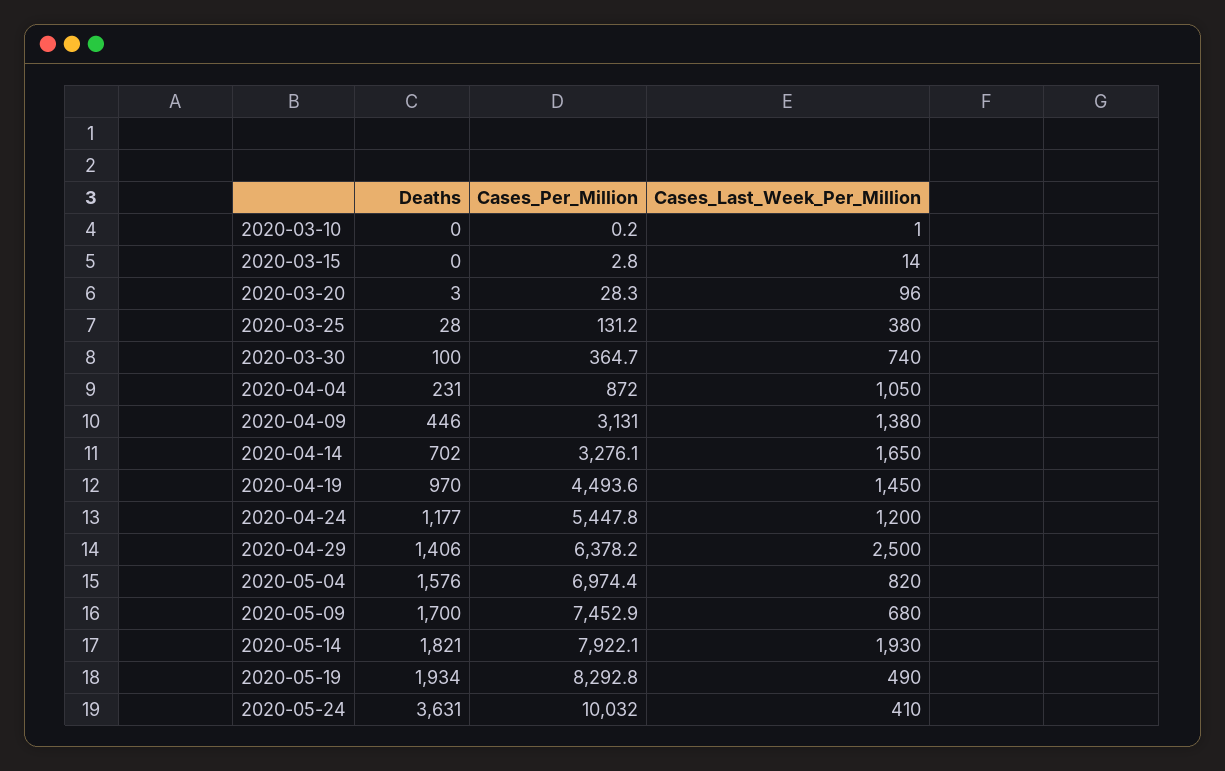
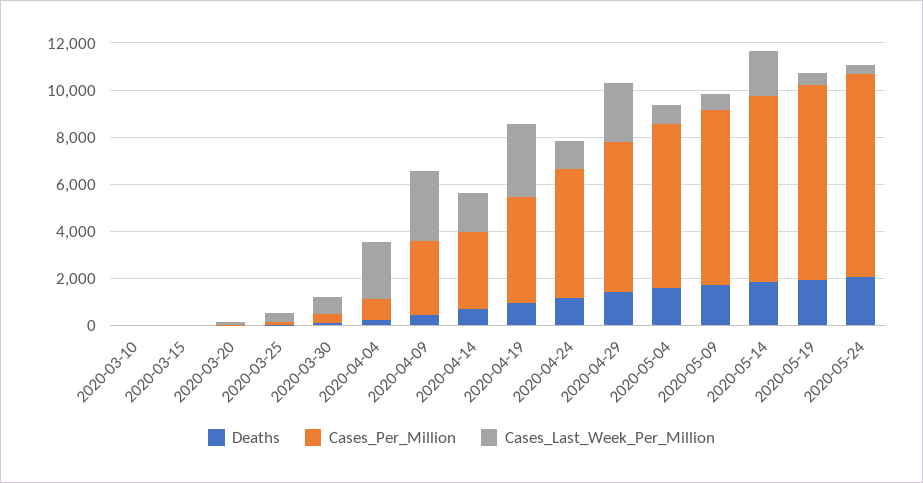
Cases_Last_Week_Per_Million, 2020-04-04: 1050 -> 2500
Cases_Last_Week_Per_Million, 2020-04-09: 1380 -> 3000
Cases_Last_Week_Per_Million, 2020-04-19: 1450 -> 3000
Deaths, 2020-05-24: 3631 -> 2000
Cases_Per_Million, 2020-05-24: 10032 -> 8500

